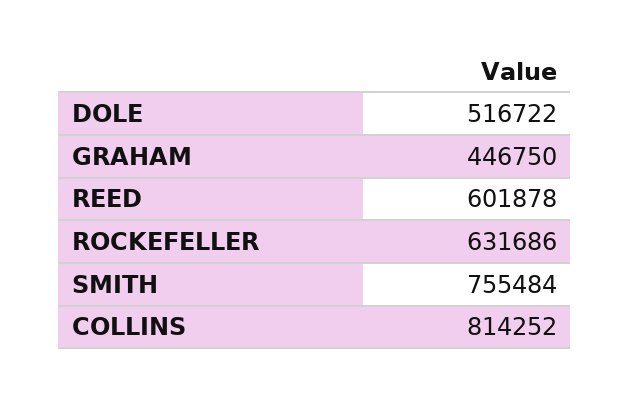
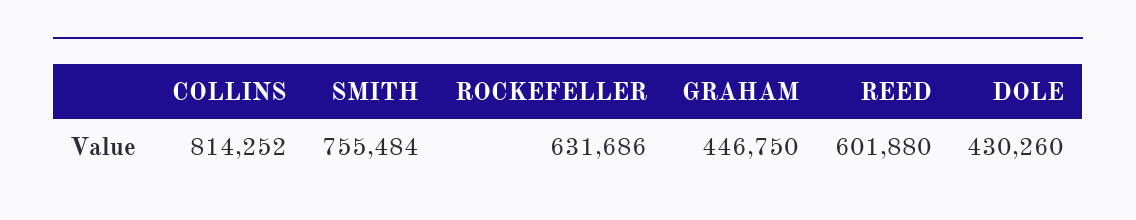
DOLE: 516722 -> 430260
REED: 601878 -> 601880

